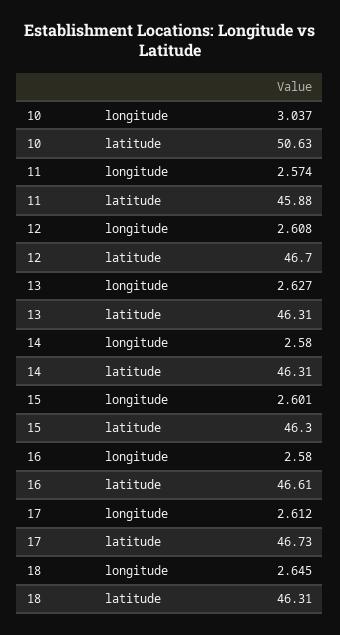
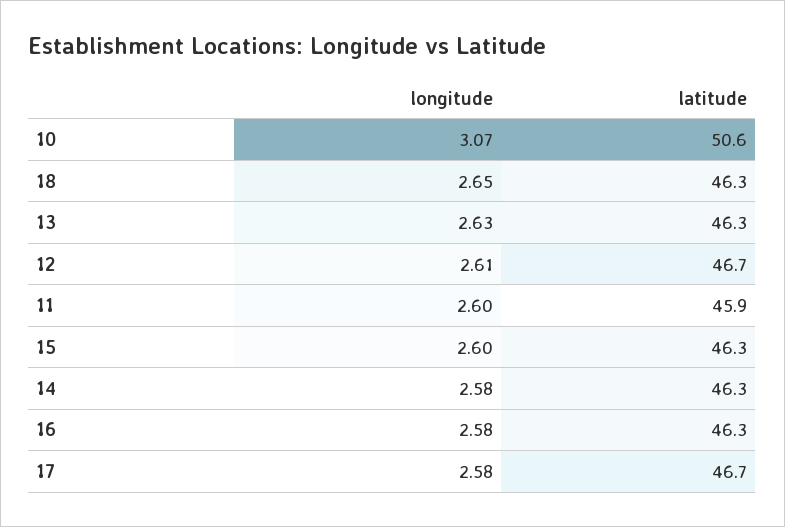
10, longitude: 3.037 -> 3.07
11, longitude: 2.574 -> 2.6
16, latitude: 46.61 -> 46.3
17, longitude: 2.612 -> 2.58

